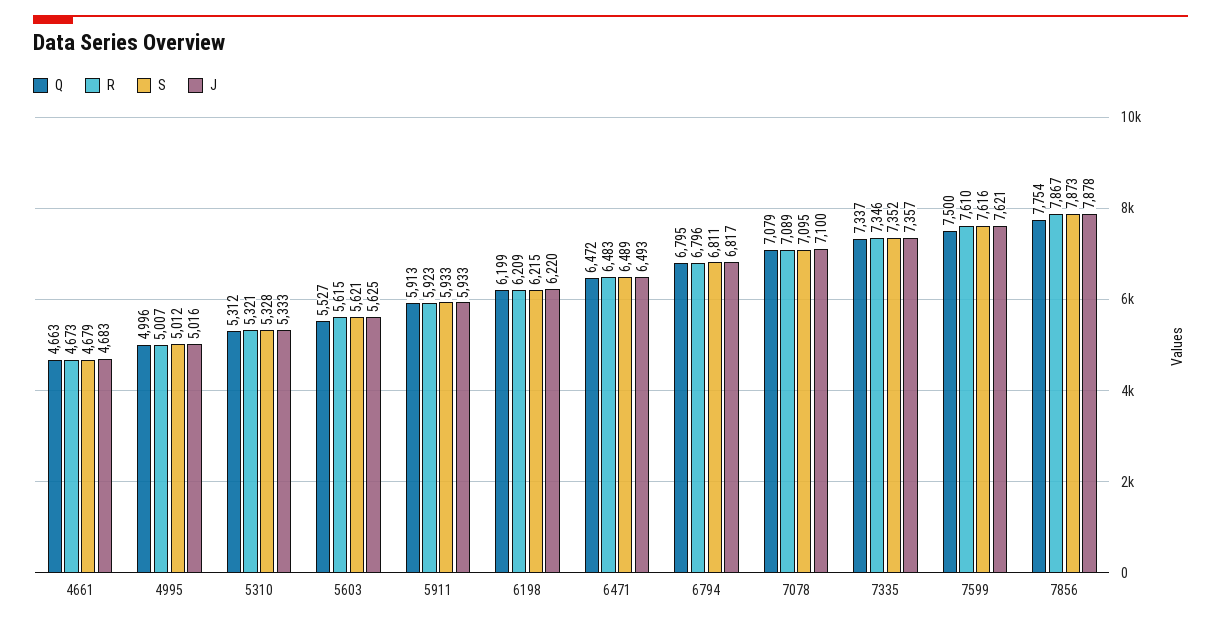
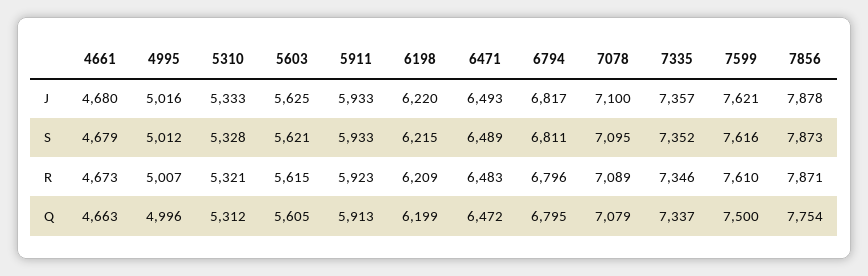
J, 4661: 4683 -> 4680
Q, 5603: 5527 -> 5605
R, 7856: 7867 -> 7871

